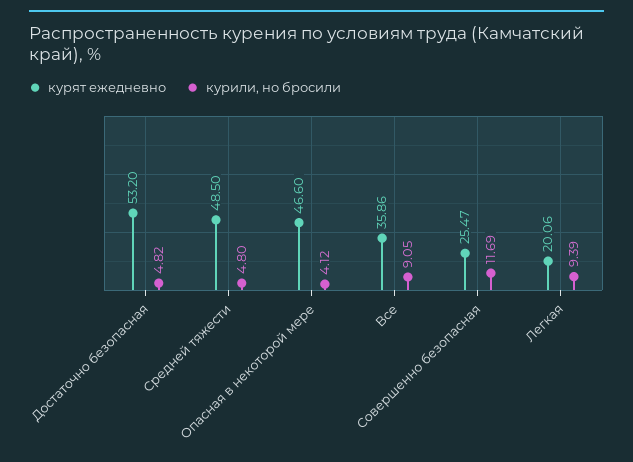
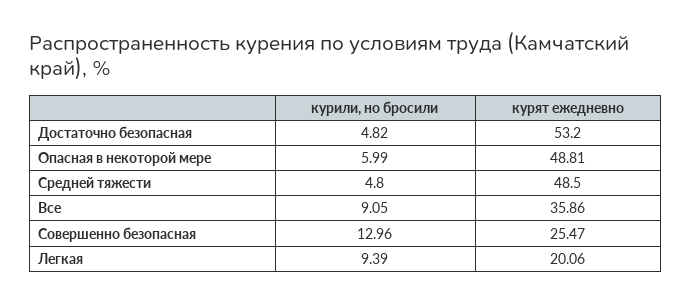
курят ежедневно, Опасная в некоторой мере: 46.6 -> 48.81
курили, но бросили, Опасная в некоторой мере: 4.12 -> 5.99
курили, но бросили, Совершенно безопасная: 11.69 -> 12.96

